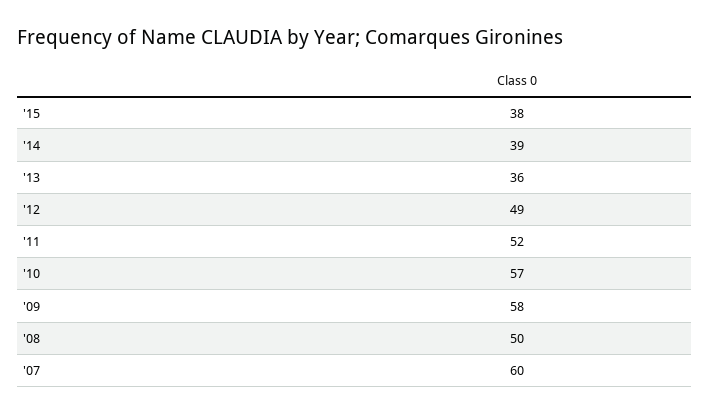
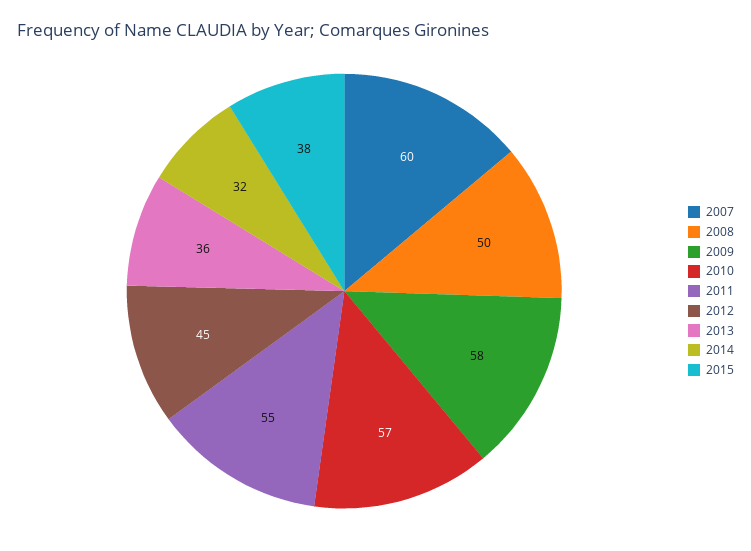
'14: 39 -> 32
'12: 49 -> 45
'11: 52 -> 55

